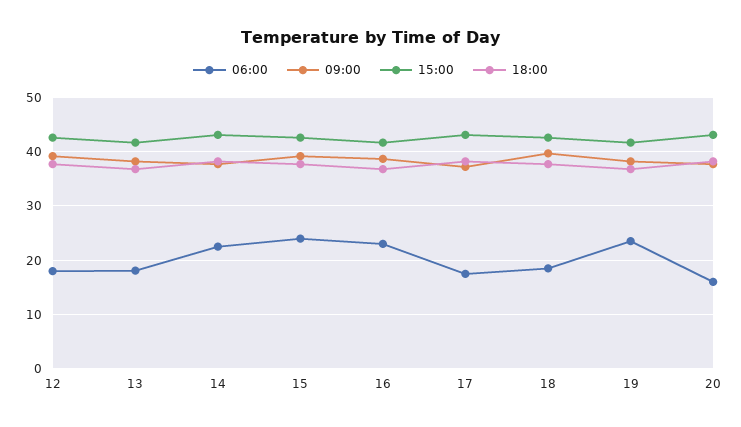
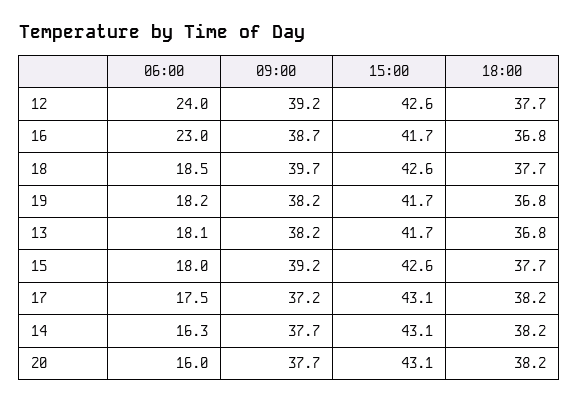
06:00, 12: 18 -> 24
06:00, 14: 22 -> 16.3
06:00, 15: 24 -> 18
06:00, 19: 24 -> 18.2

